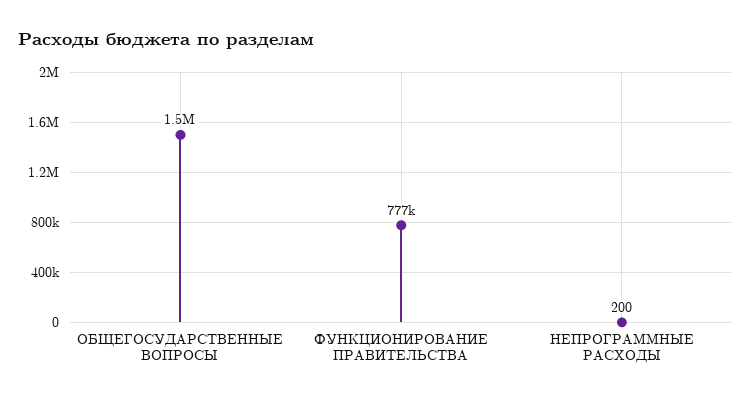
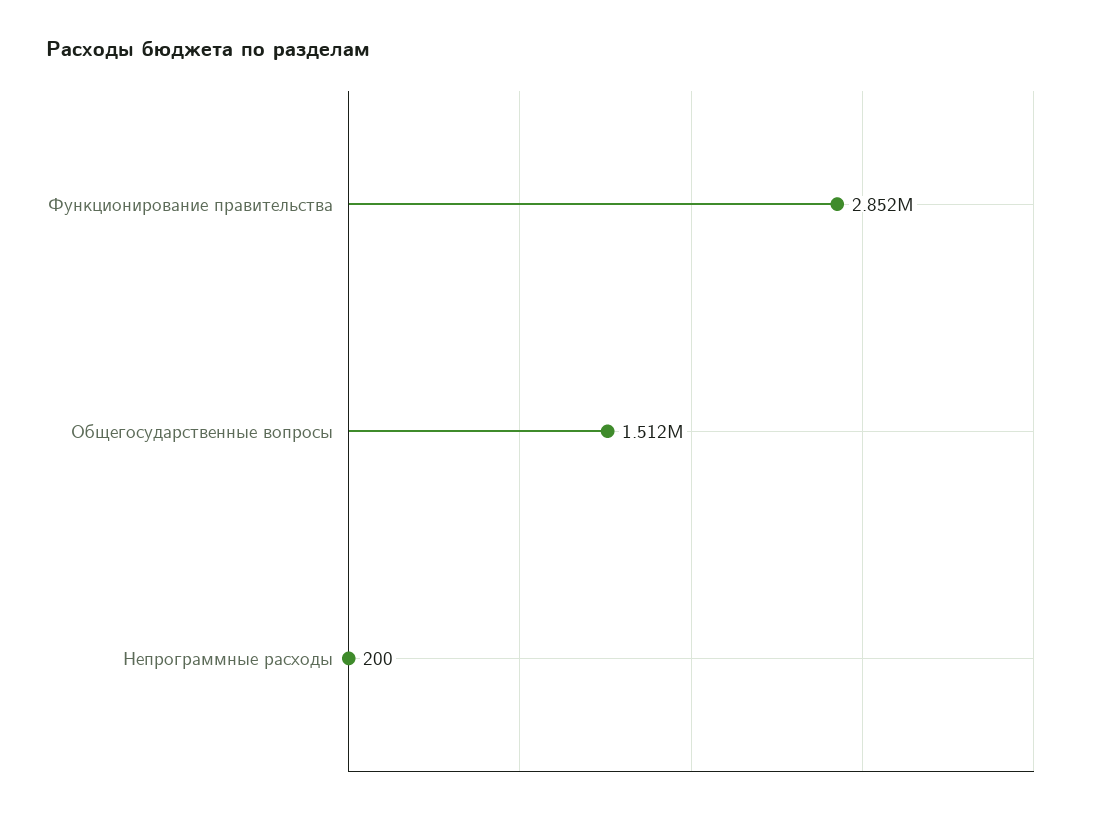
ФУНКЦИОНИРОВАНИЕ ПРАВИТЕЛЬСТВА: 777000 -> 2852000

